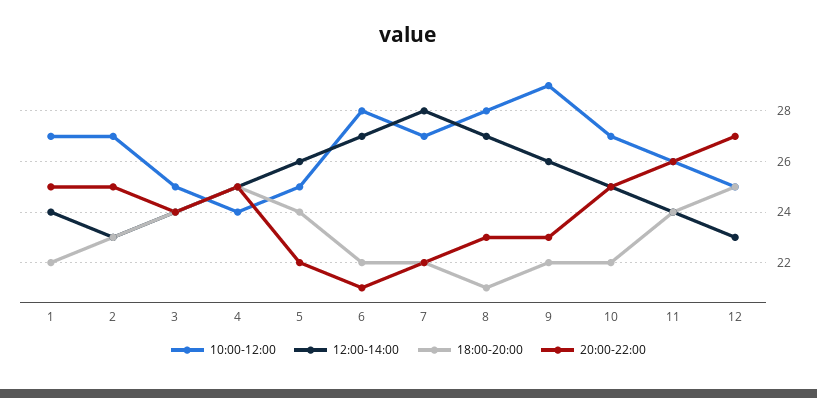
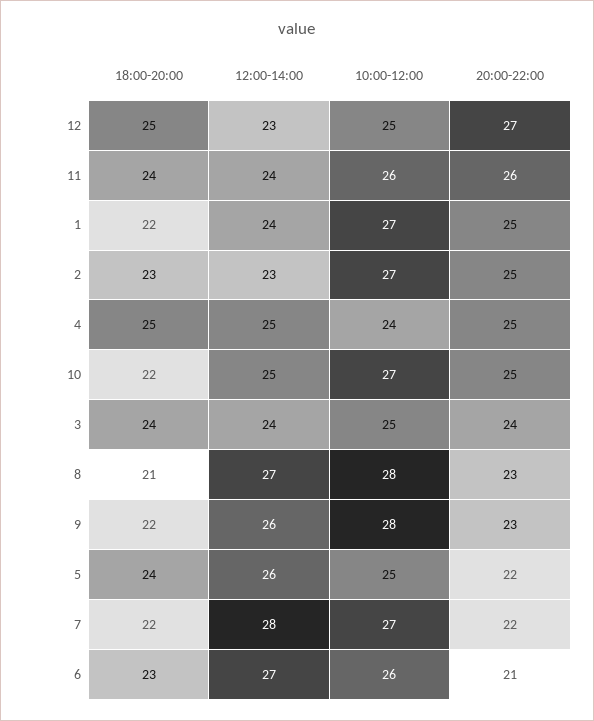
10:00-12:00, 6: 28 -> 26
18:00-20:00, 6: 22 -> 23
10:00-12:00, 9: 29 -> 28

